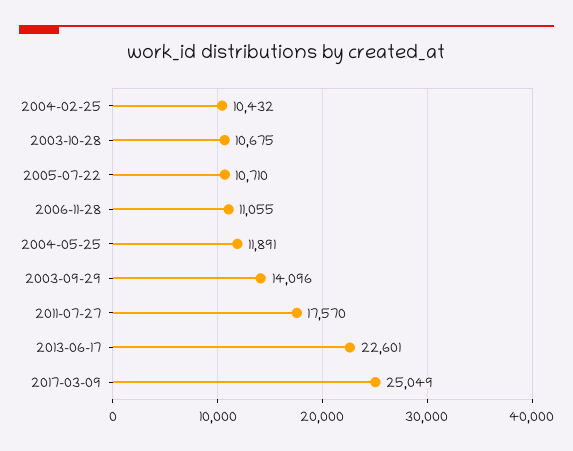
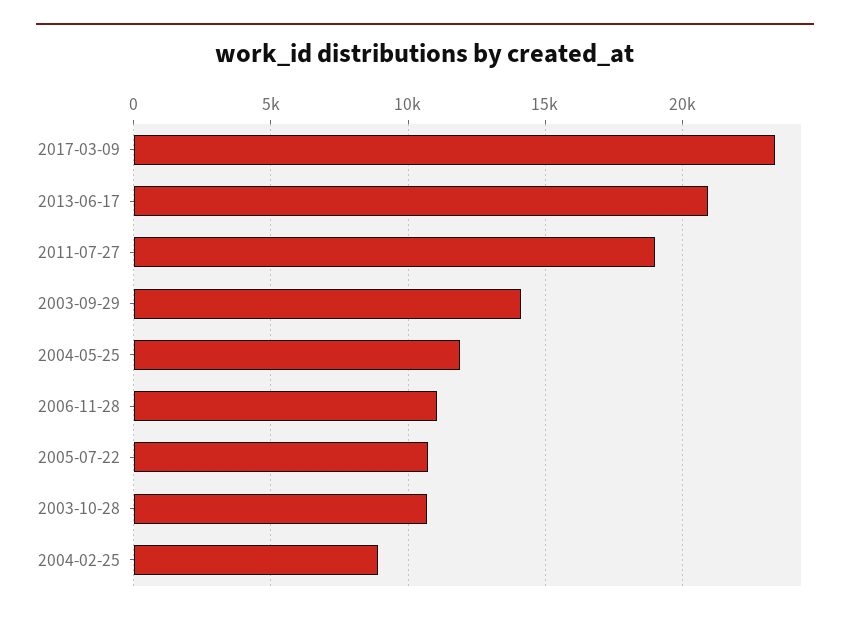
2004-02-25: 10432 -> 9000
2011-07-27: 17570 -> 19000
2013-06-17: 22601 -> 21000
2017-03-09: 25049 -> 23500

